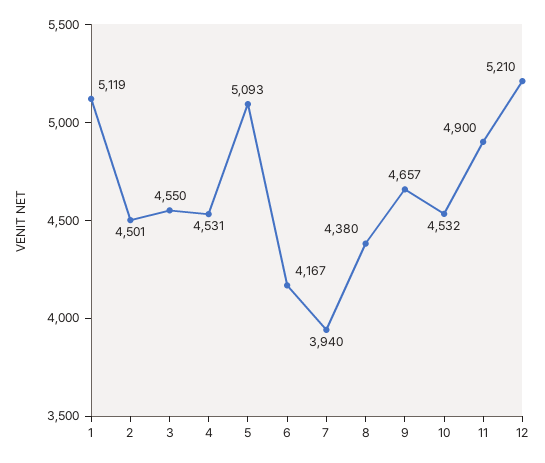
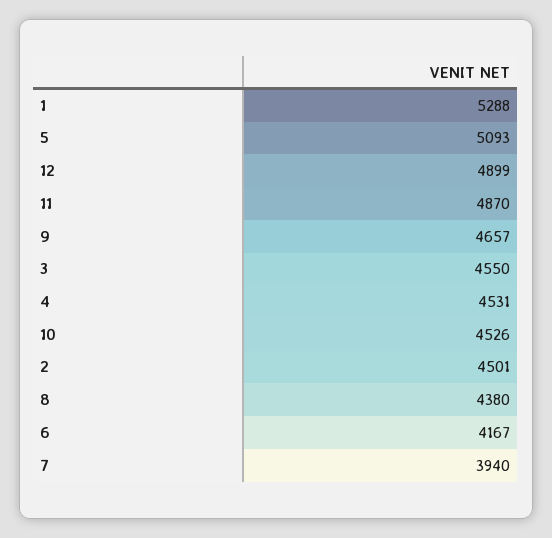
1: 5119 -> 5288
10: 4532 -> 4526
11: 4900 -> 4870
12: 5210 -> 4899

